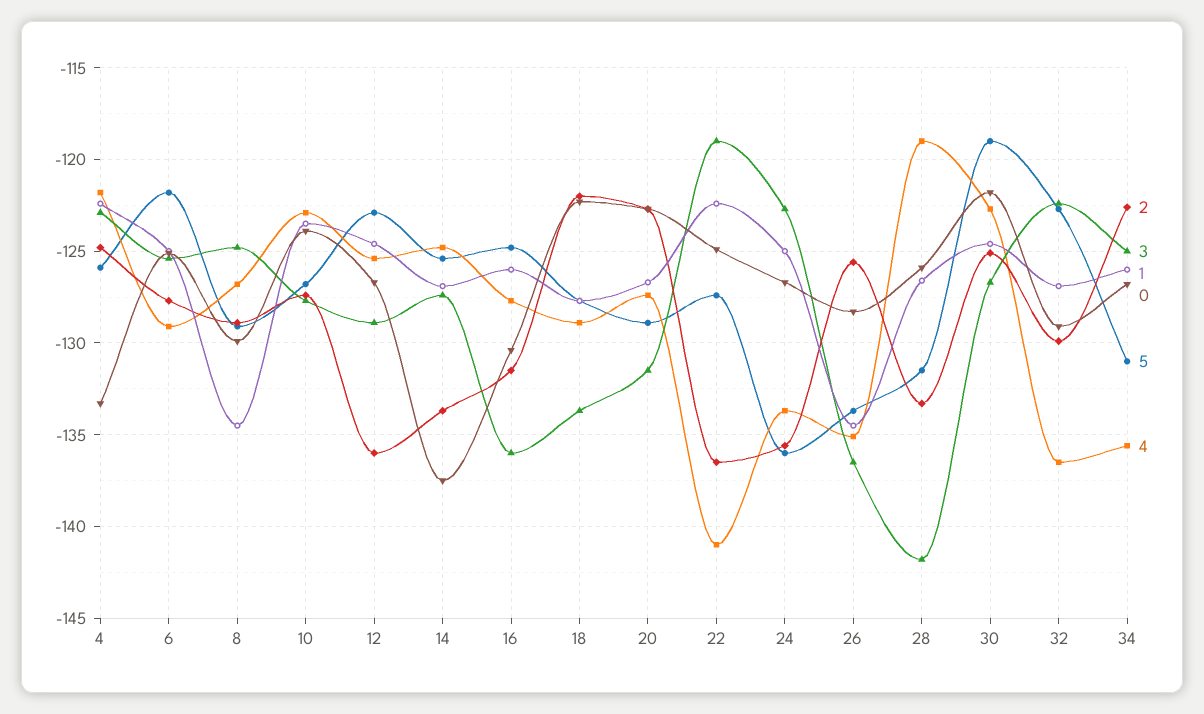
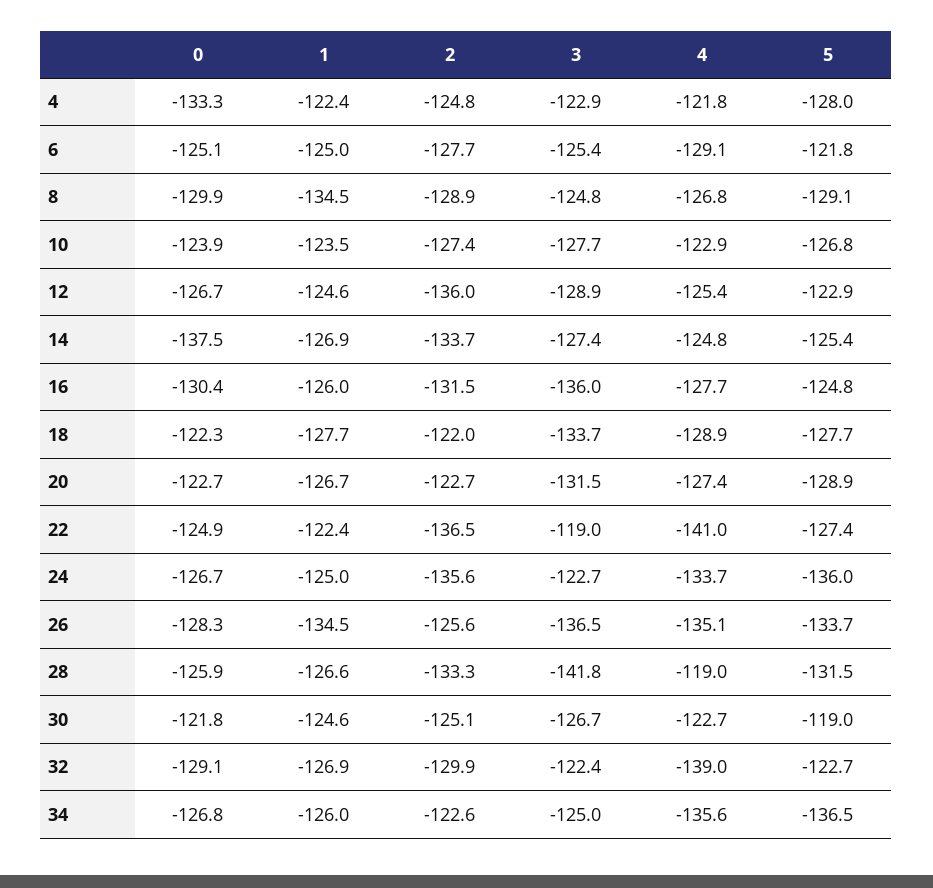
5, 4: -126 -> -128
4, 32: -136.5 -> -139
5, 34: -131 -> -136.5

